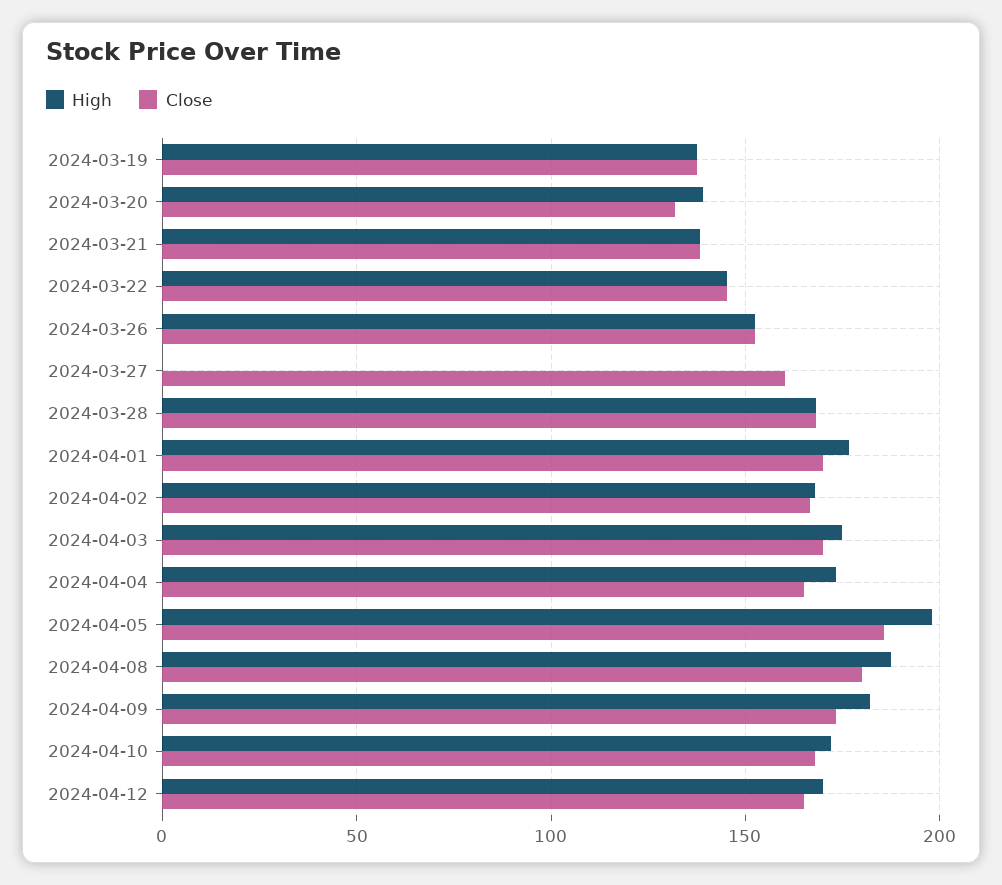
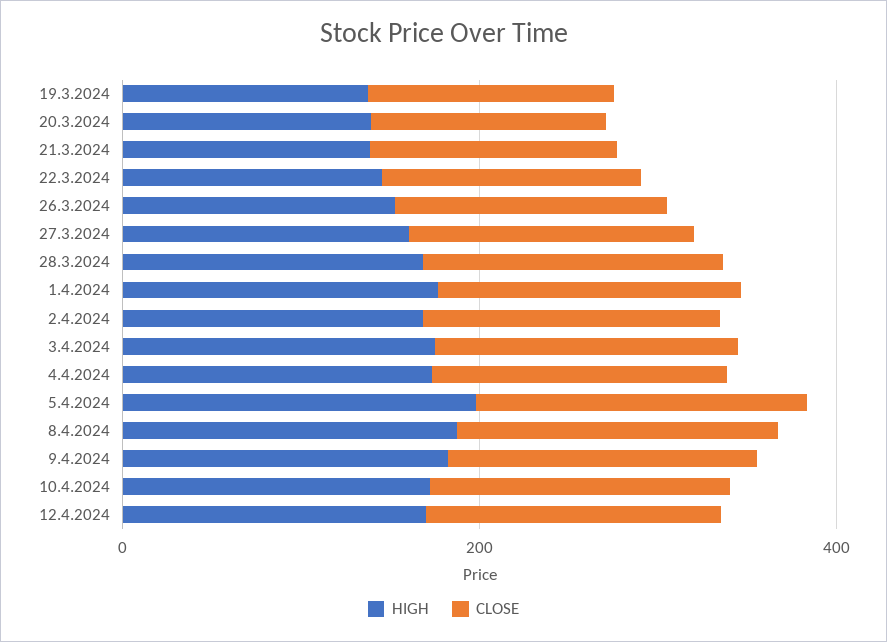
High, 2024-03-27: 0 -> 150

